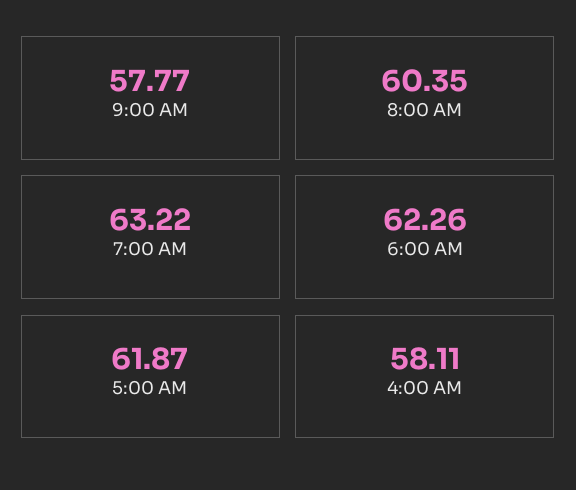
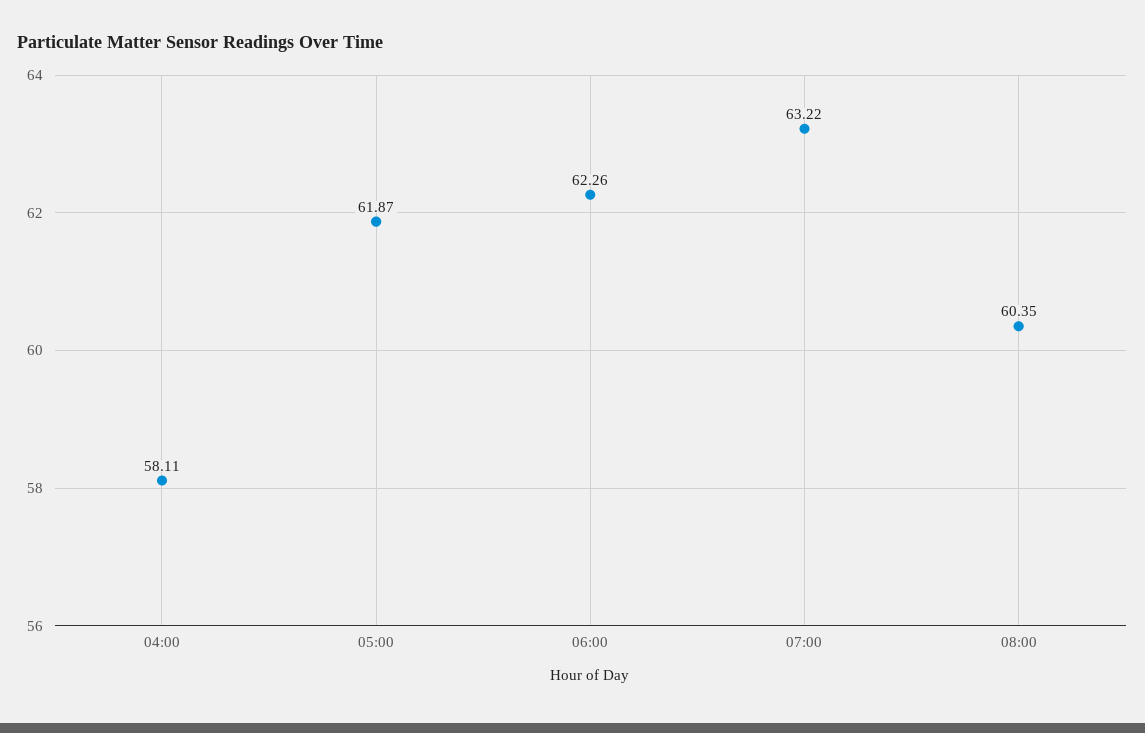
9:00 AM: 57.77 -> none

